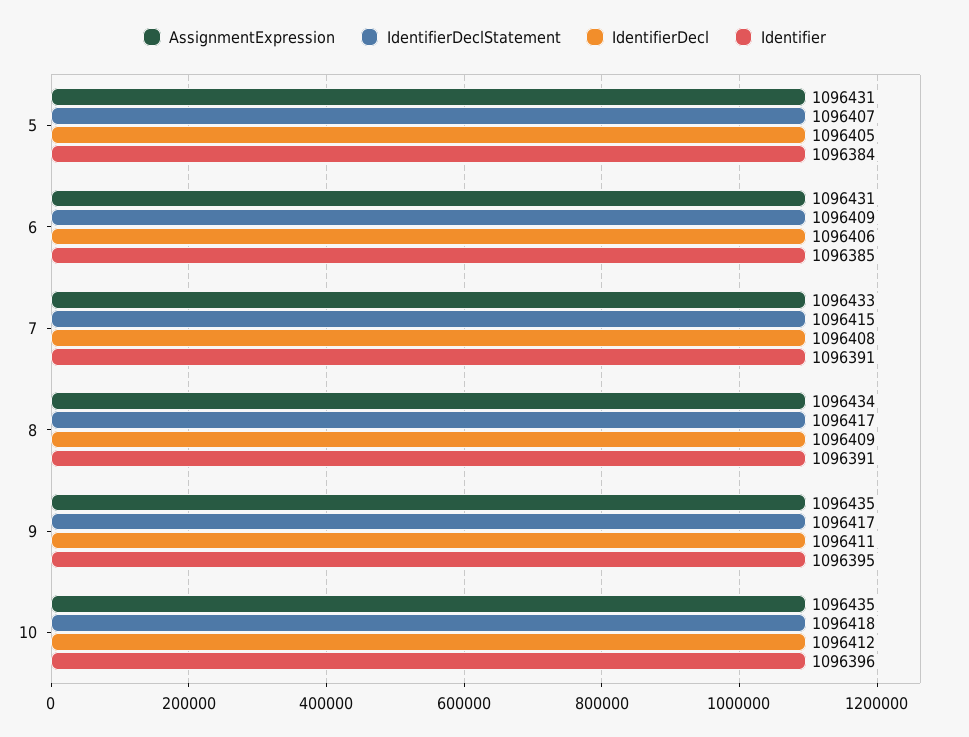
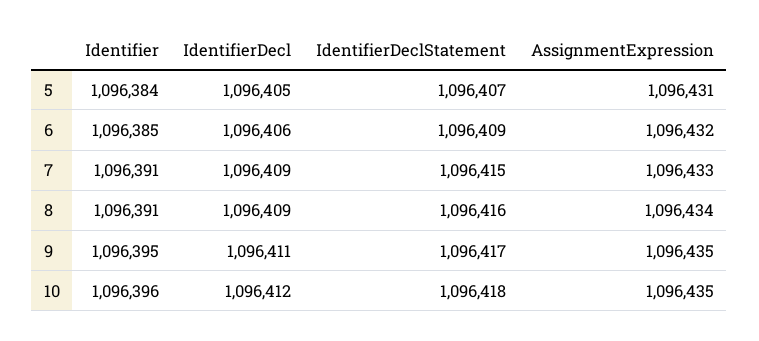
AssignmentExpression, 6: 1096431 -> 1096432
IdentifierDecl, 7: 1096408 -> 1096409
IdentifierDeclStatement, 8: 1096417 -> 1096416

